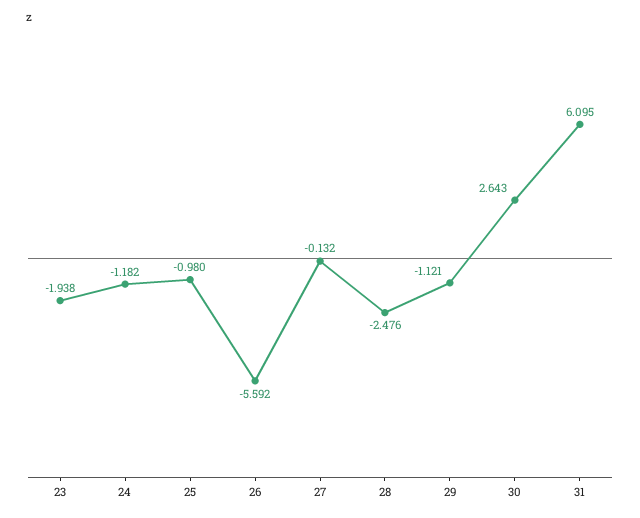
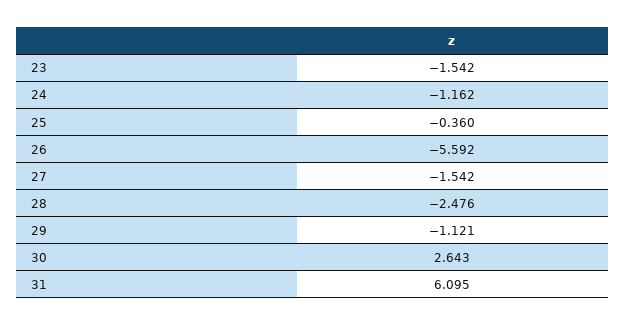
23: -1.938 -> -1.542
24: -1.182 -> -1.162
25: -0.98 -> -0.36
27: -0.132 -> -1.542

